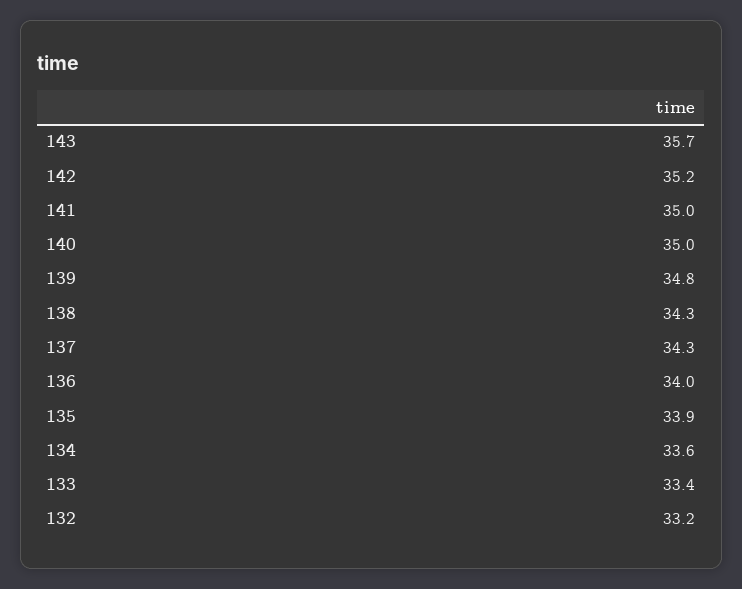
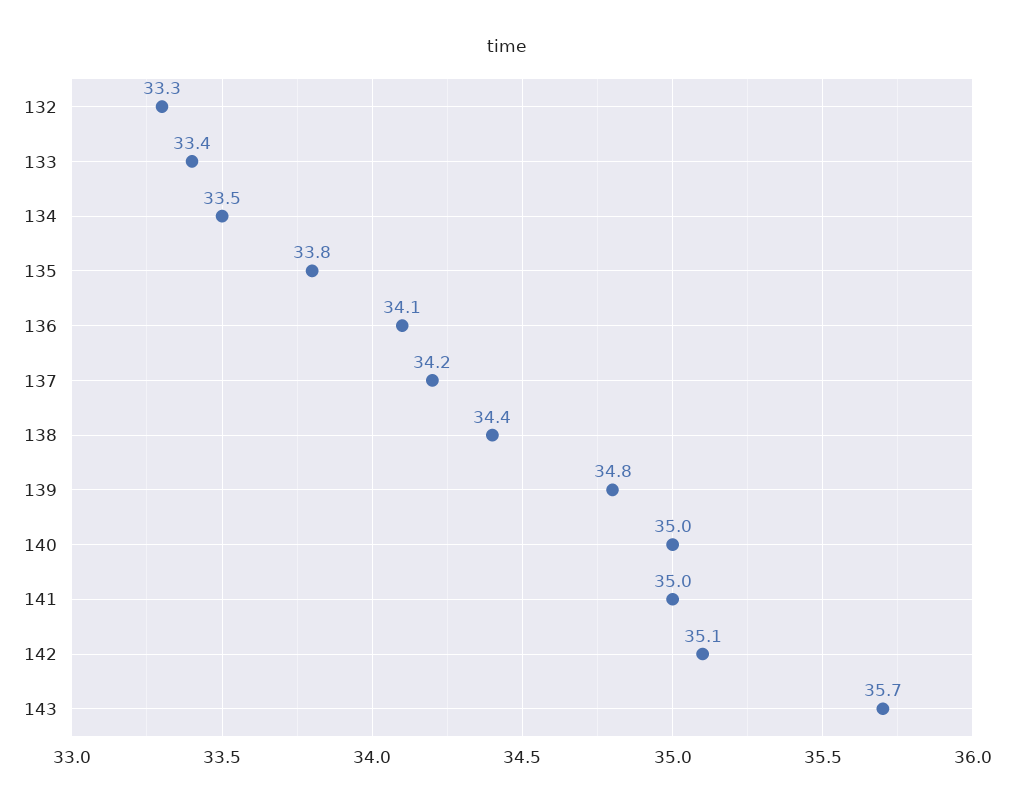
142: 35.2 -> 35.1
138: 34.3 -> 34.4
137: 34.3 -> 34.2
136: 34 -> 34.1
135: 33.9 -> 33.8
134: 33.6 -> 33.5
132: 33.2 -> 33.3

